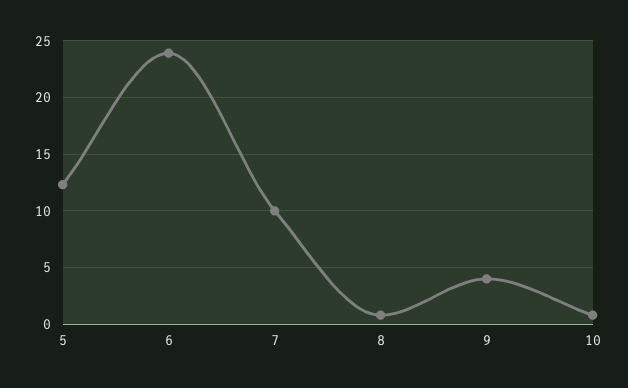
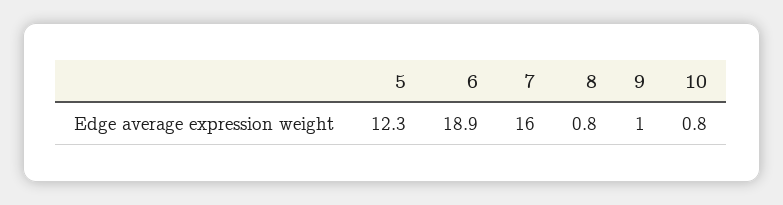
6: 24 -> 18.9
7: 10 -> 16
9: 4 -> 1

